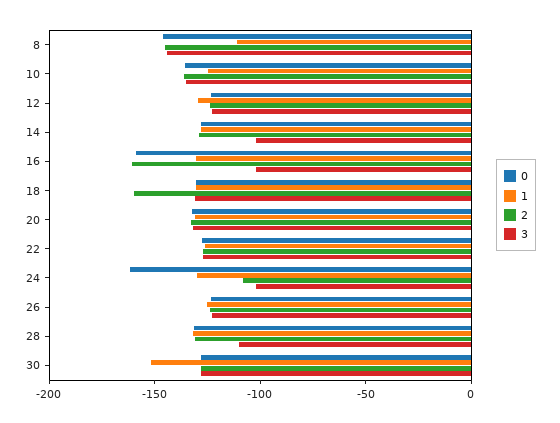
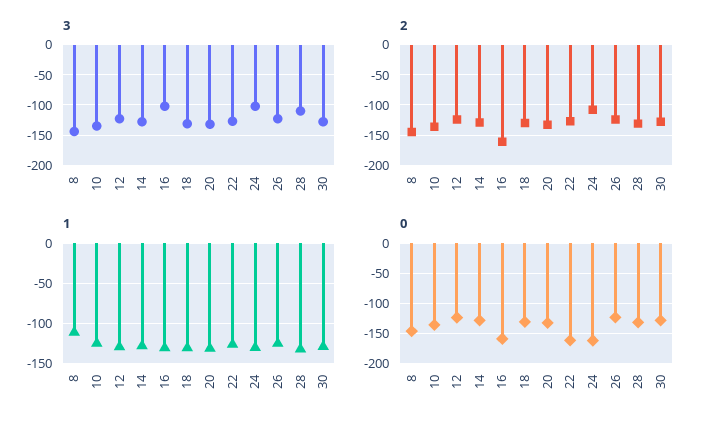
3, 14: -100 -> -130
2, 18: -160 -> -130
0, 22: -130 -> -160
1, 30: -150 -> -130

